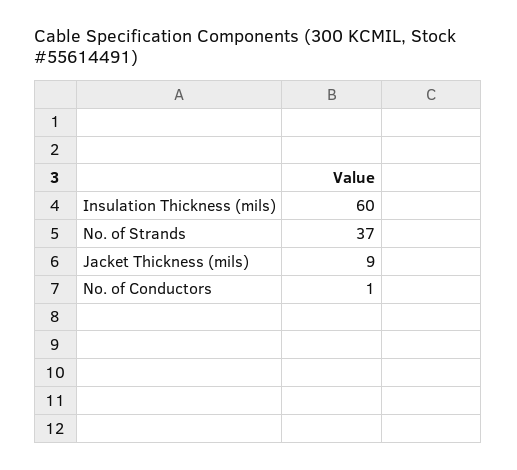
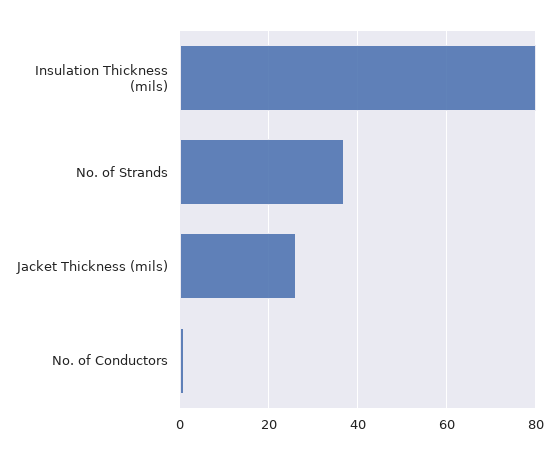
Insulation Thickness (mils): 60 -> 80
Jacket Thickness (mils): 9 -> 25

